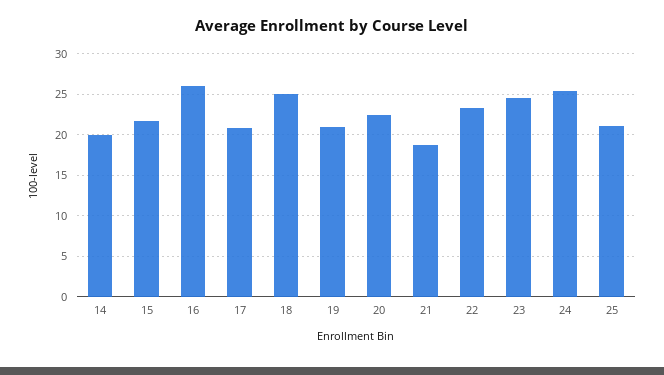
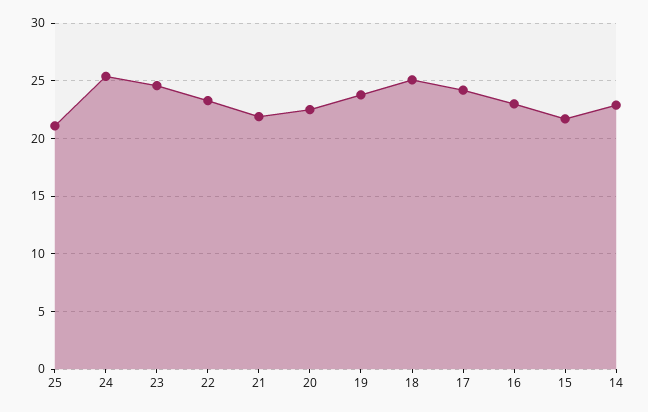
14: 20 -> 23
16: 26 -> 23
17: 21 -> 24
19: 21 -> 24
21: 19 -> 22

